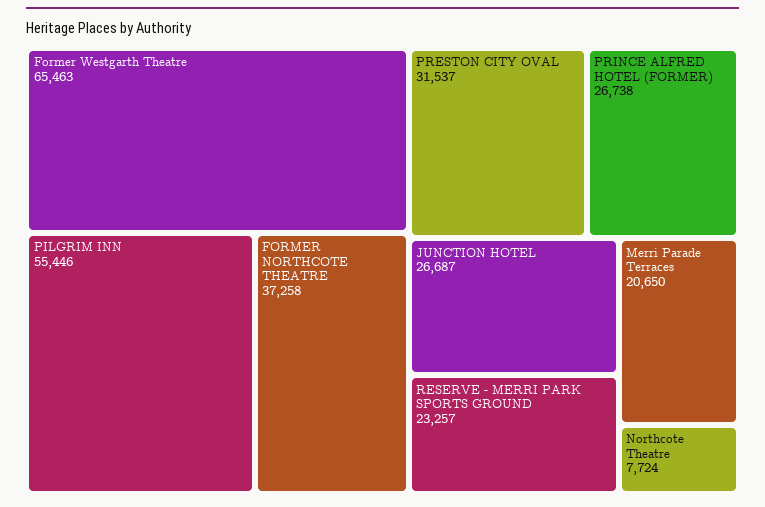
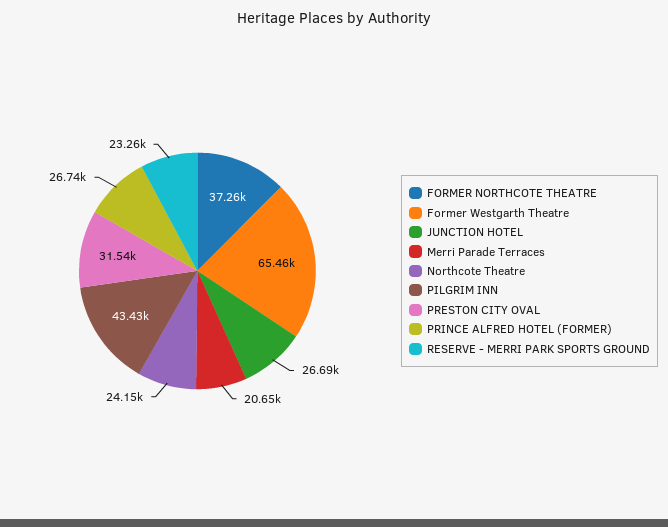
PILGRIM INN: 55446 -> 43430
Northcote Theatre: 7724 -> 24150

